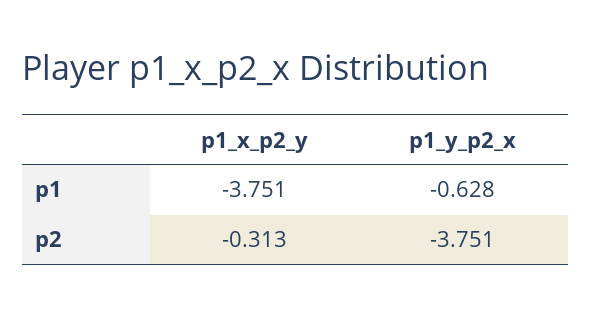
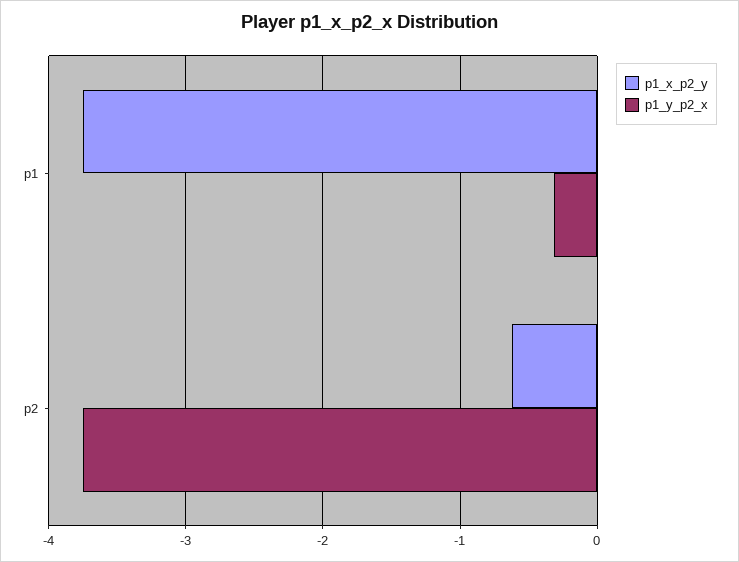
p1_y_p2_x, p1: -0.628 -> -0.3
p1_x_p2_y, p2: -0.313 -> -0.6

